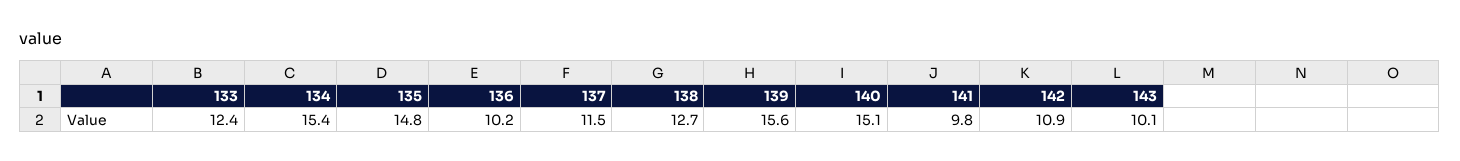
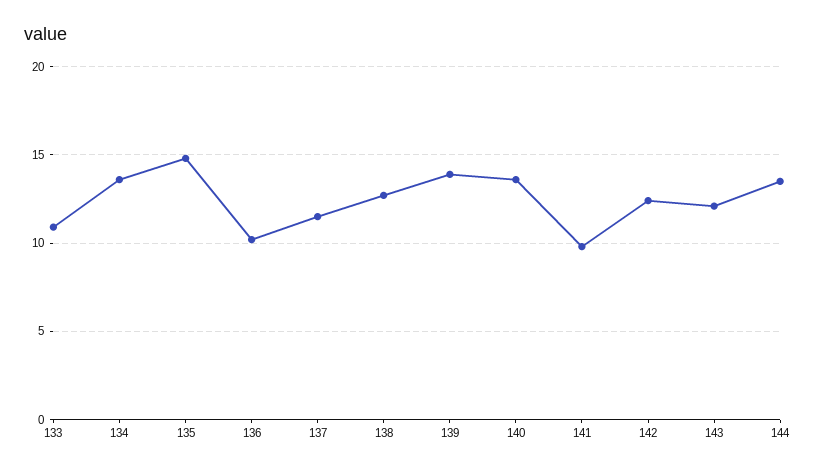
133: 12.4 -> 11
134: 15.4 -> 13.5
139: 15.6 -> 14
140: 15.1 -> 13.5
142: 10.9 -> 12.5
143: 10.1 -> 12
144: none -> 13.5

